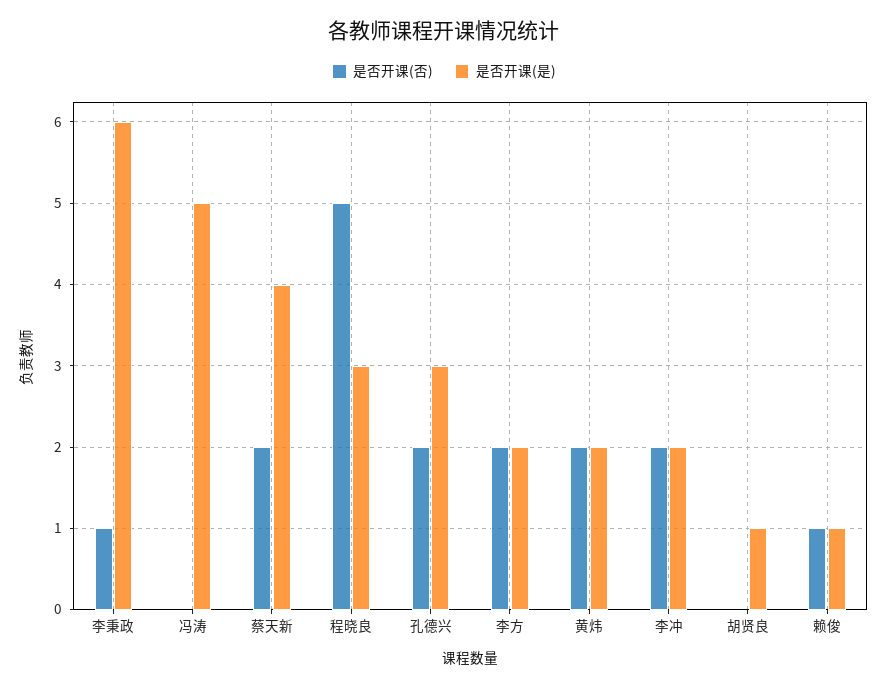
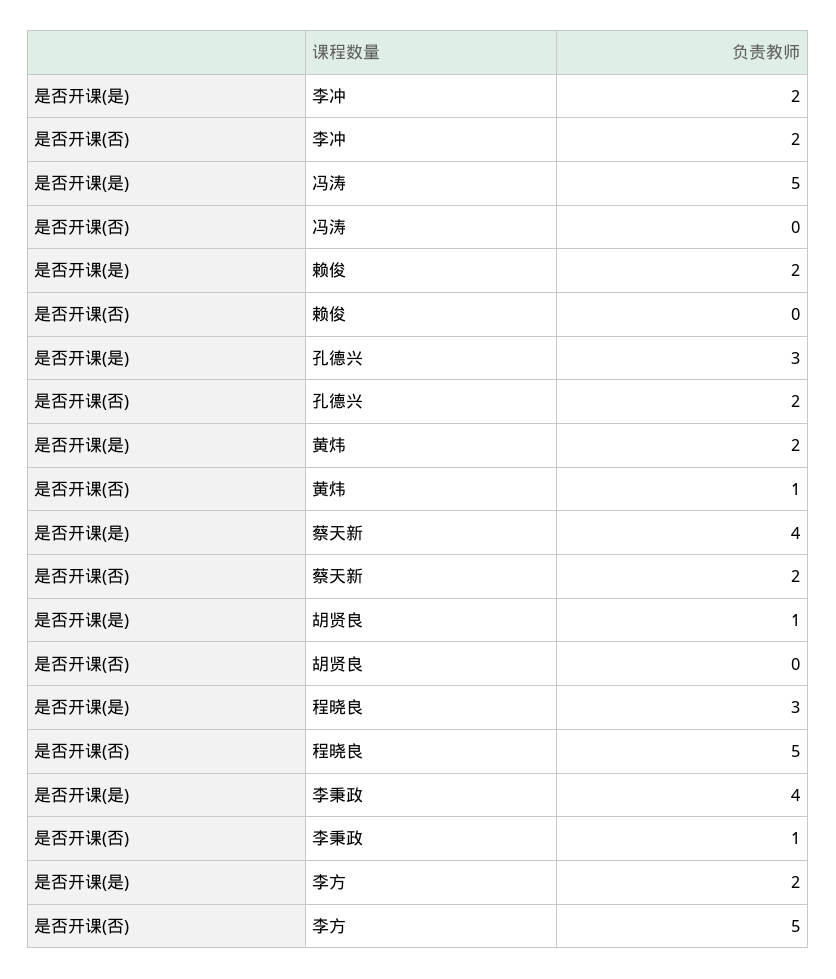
是否开课(是), 李秉政: 6 -> 4
是否开课(否), 李方: 2 -> 5
是否开课(否), 黄炜: 2 -> 1
是否开课(否), 赖俊: 1 -> 0
是否开课(是), 赖俊: 1 -> 2

